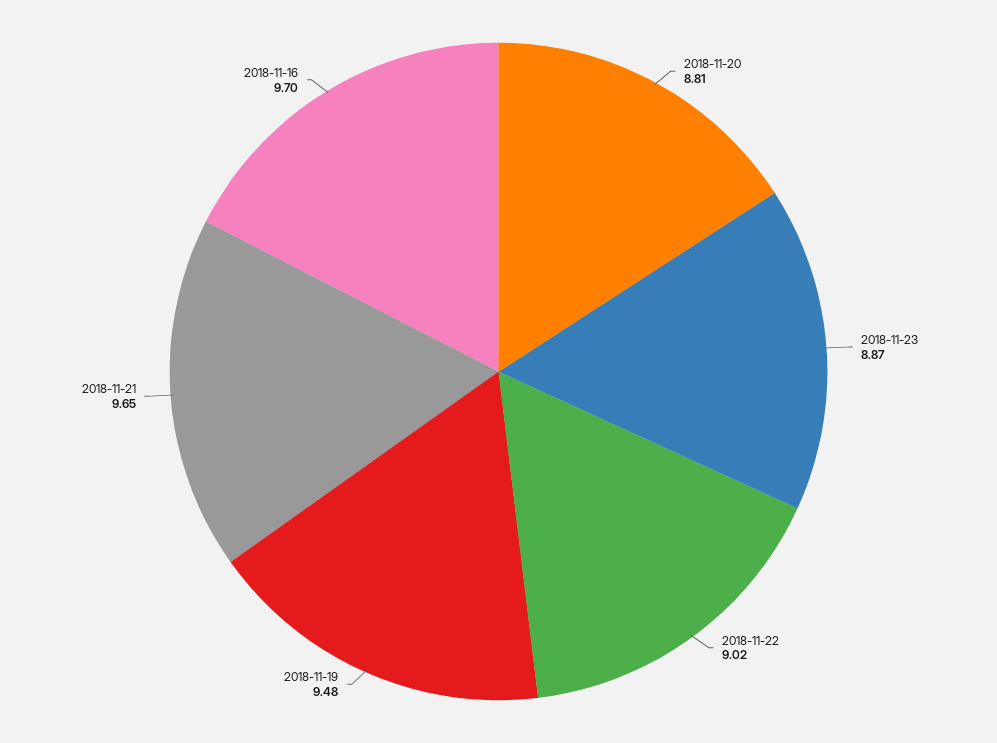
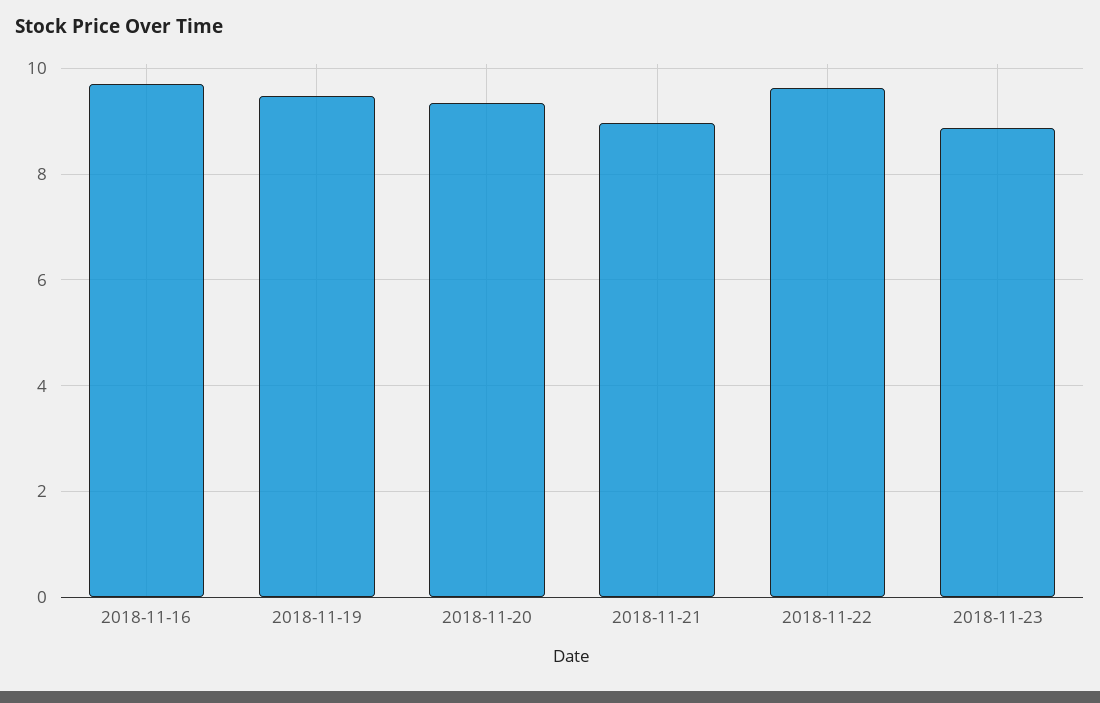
2018-11-20: 8.81 -> 9.4
2018-11-22: 9.02 -> 9.6
2018-11-21: 9.65 -> 9

